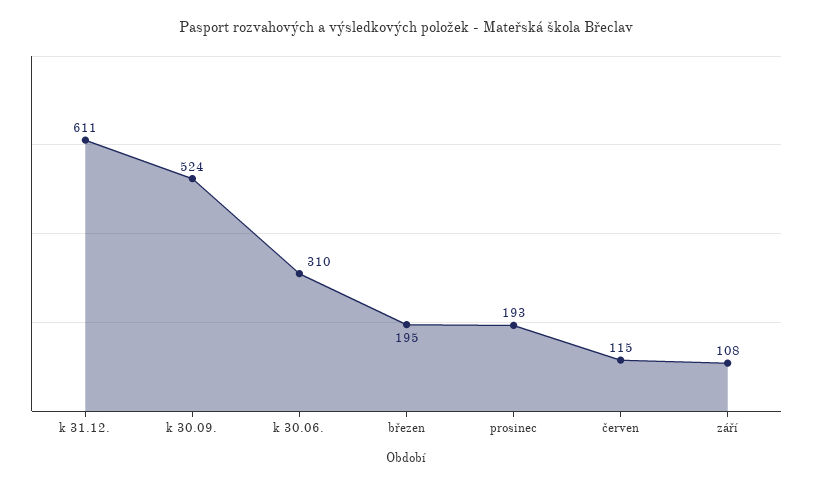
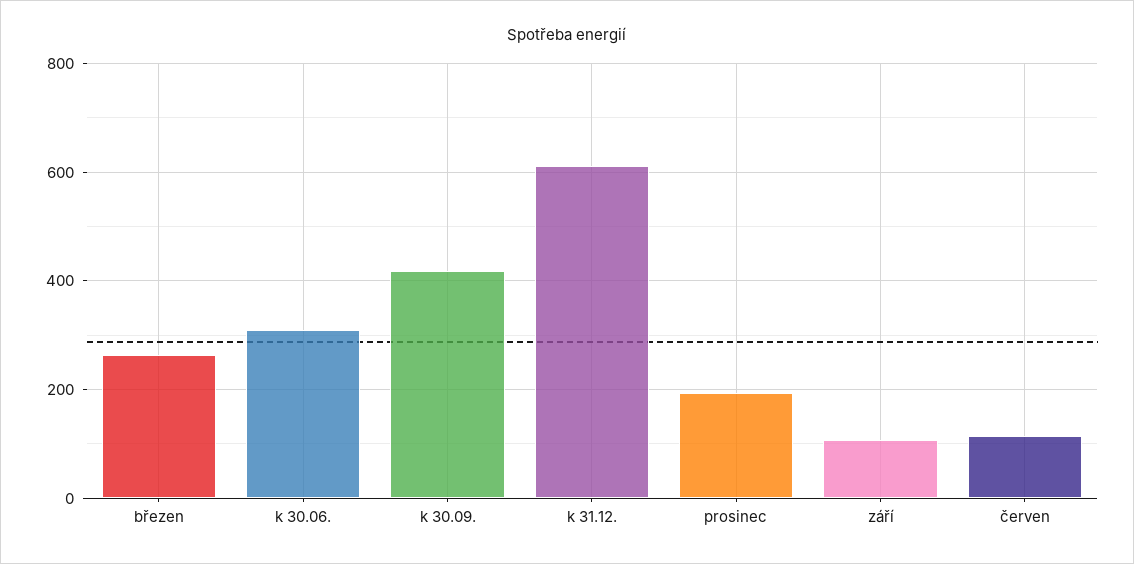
k 30.09.: 524 -> 420
březen: 195 -> 260

